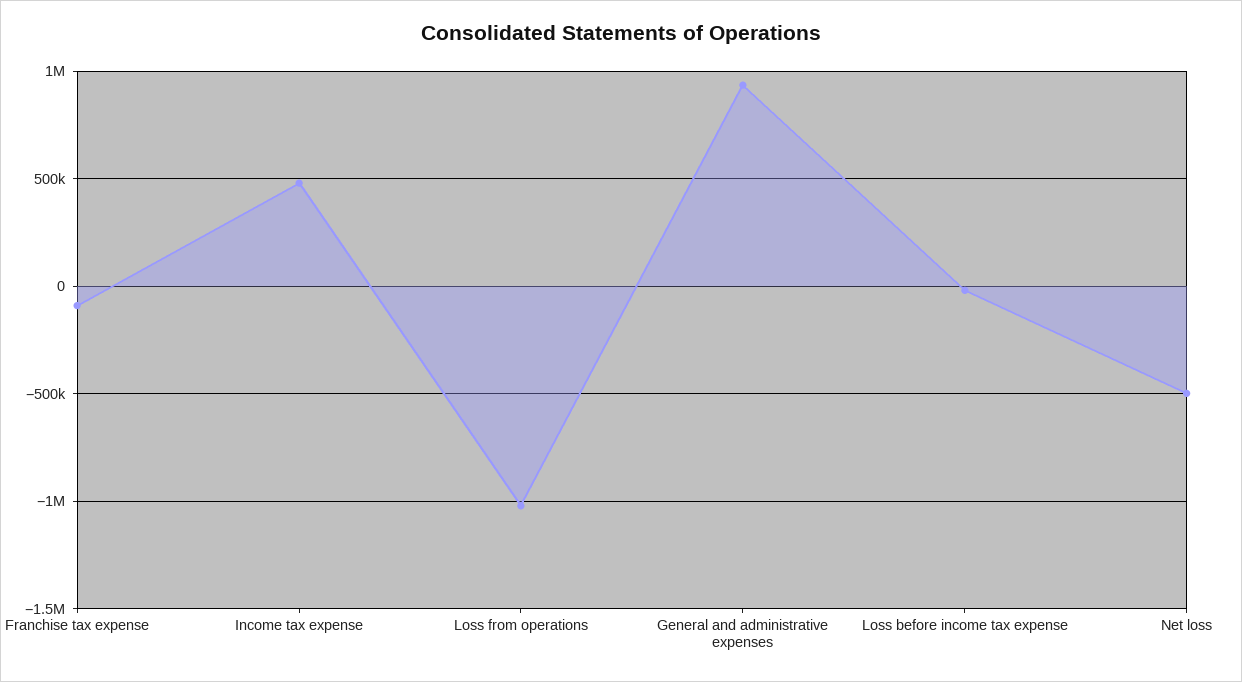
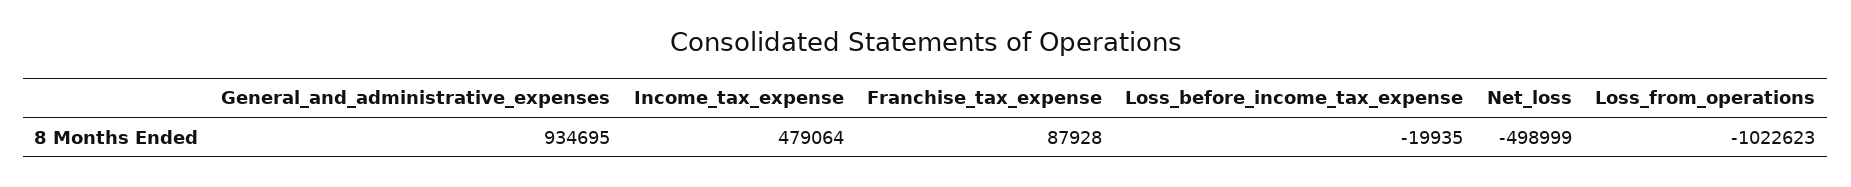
Franchise tax expense: -100000 -> 87928

